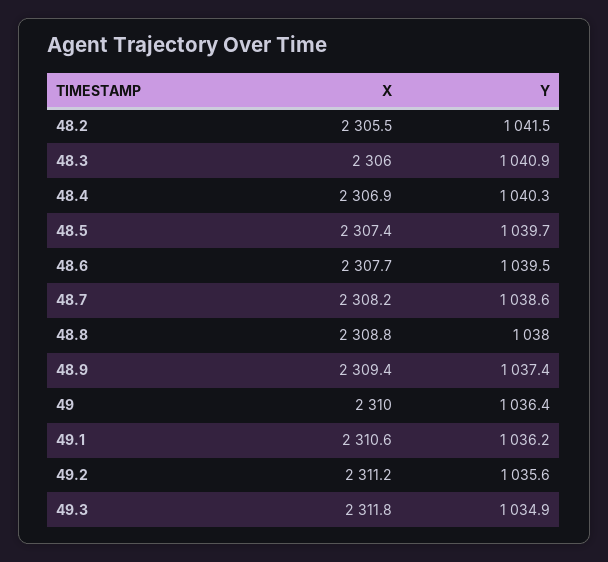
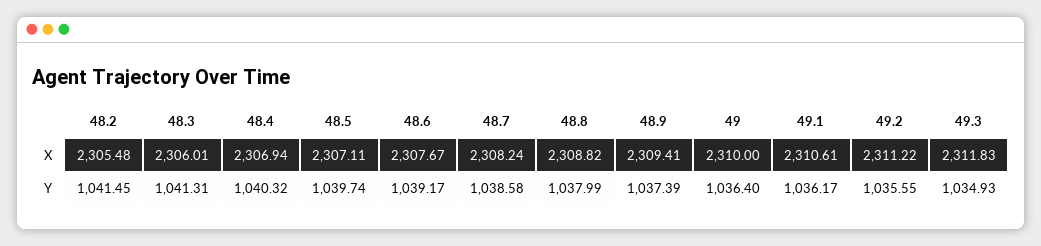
Y, 48.3: 1040.9 -> 1041.31
X, 48.5: 2307.4 -> 2307.11
Y, 48.6: 1039.5 -> 1039.17

